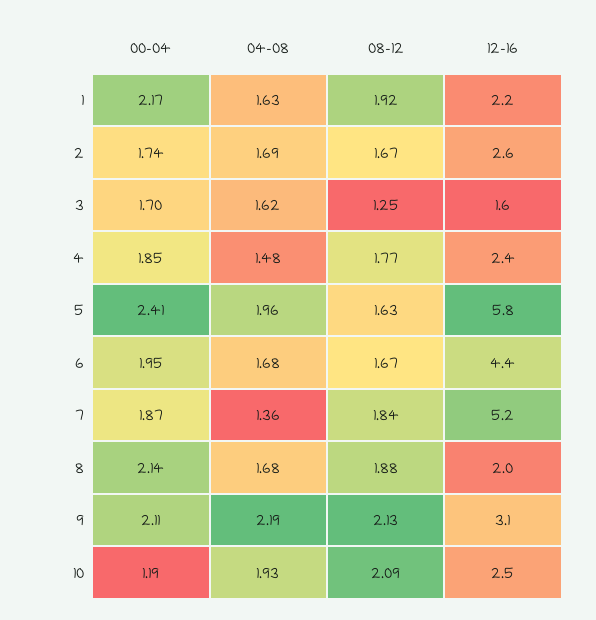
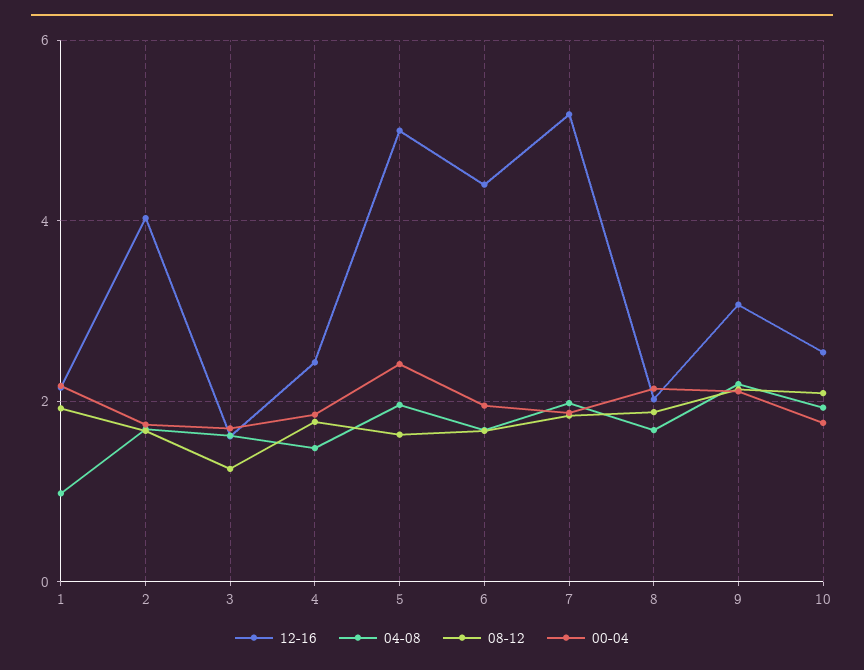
04-08, 1: 1.63 -> 1
12-16, 2: 2.6 -> 4
12-16, 5: 5.8 -> 5
04-08, 7: 1.36 -> 2
00-04, 10: 1.19 -> 1.8

